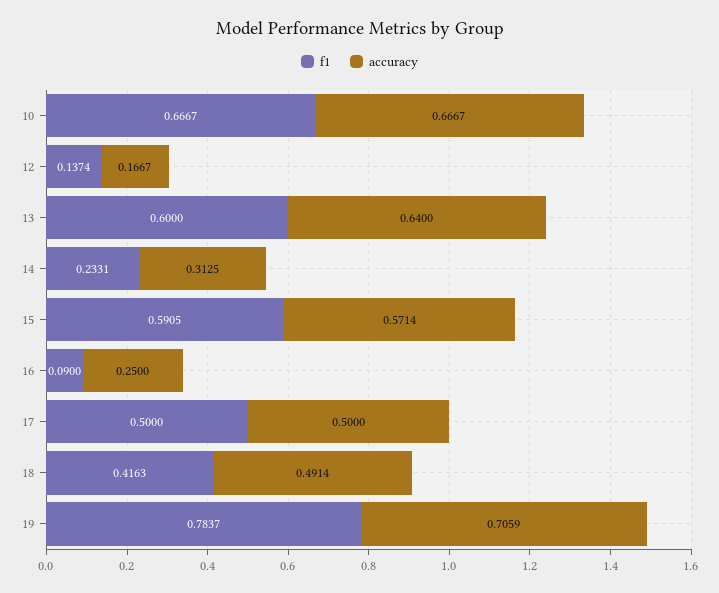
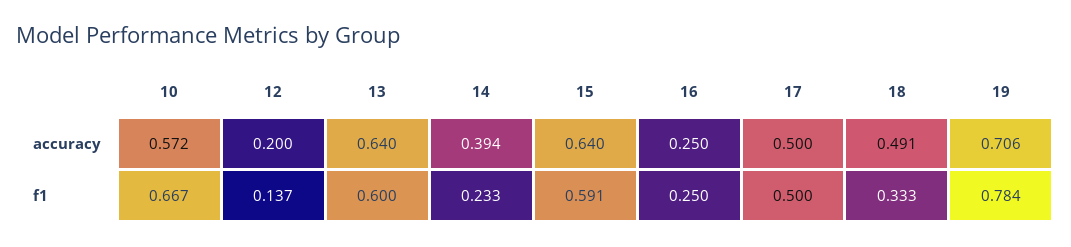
accuracy, 10: 0.6667 -> 0.572
accuracy, 12: 0.1667 -> 0.2
accuracy, 14: 0.3125 -> 0.394
accuracy, 15: 0.5714 -> 0.64
f1, 16: 0.09 -> 0.25
f1, 18: 0.4163 -> 0.333

